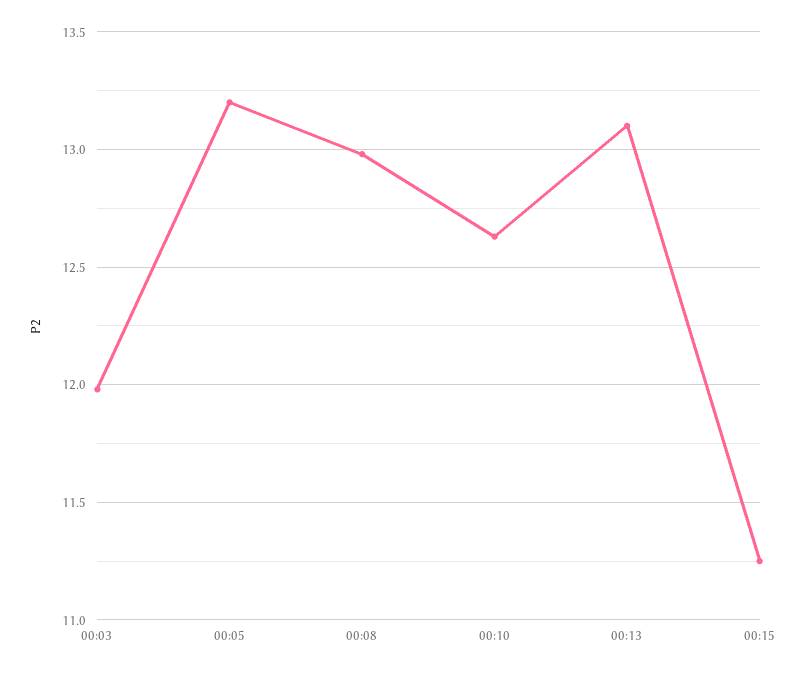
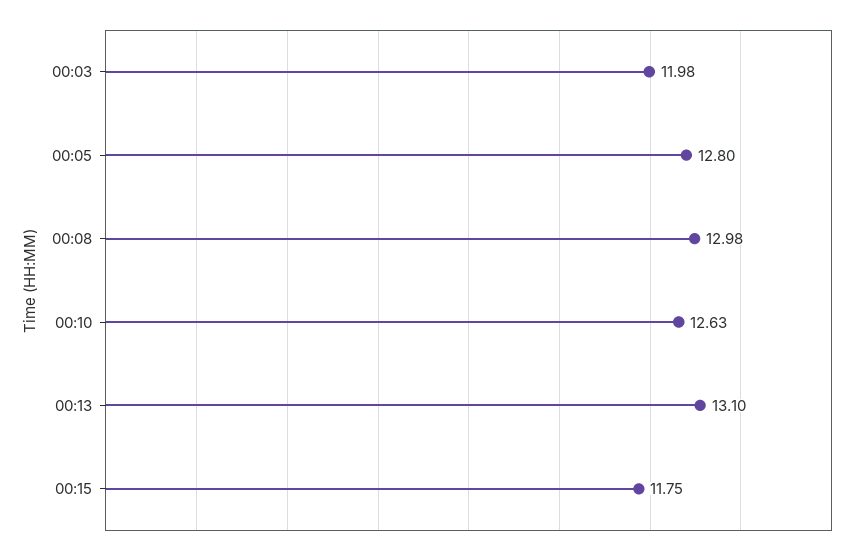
00:05: 13.2 -> 12.8
00:15: 11.25 -> 11.75

